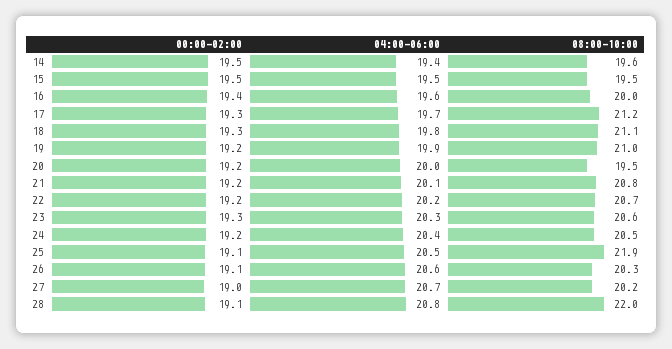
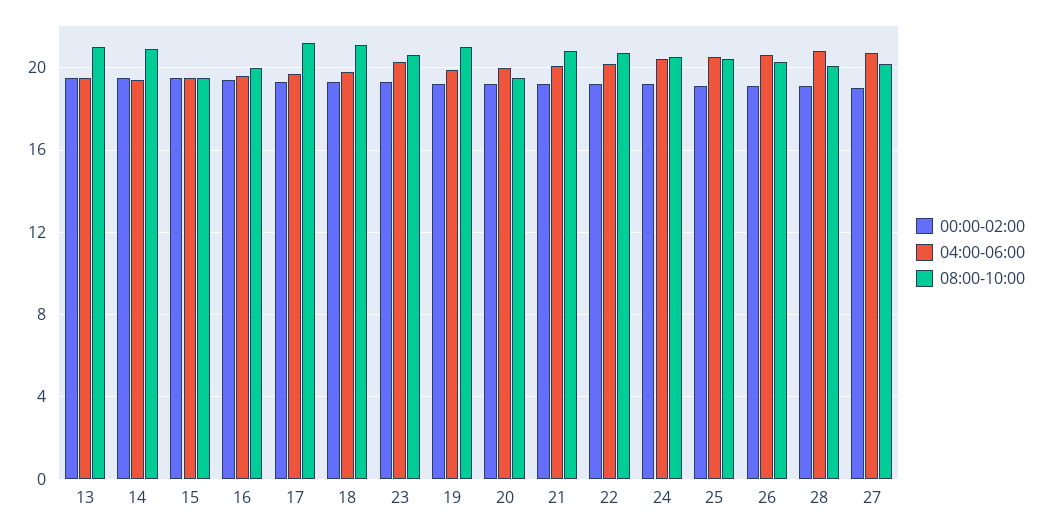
08:00-10:00, 14: 19.6 -> 21
08:00-10:00, 25: 21.9 -> 20.5
08:00-10:00, 28: 22 -> 20
00:00-02:00, 13: none -> 19.5
04:00-06:00, 13: none -> 19.5
08:00-10:00, 13: none -> 21

